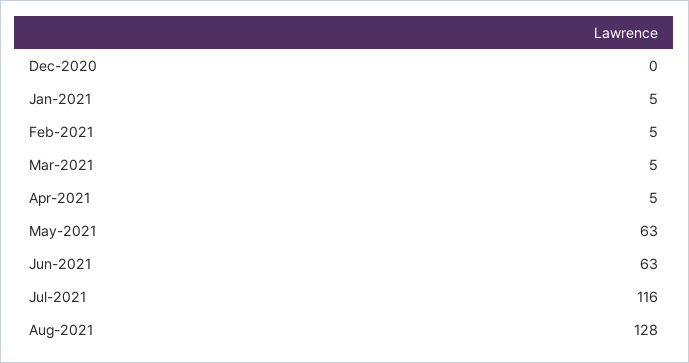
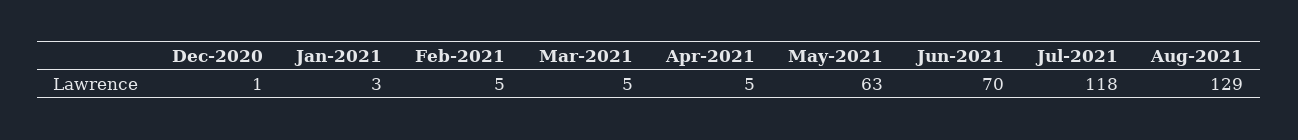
Dec-2020: 0 -> 1
Jan-2021: 5 -> 3
Jun-2021: 63 -> 70
Jul-2021: 116 -> 118
Aug-2021: 128 -> 129

